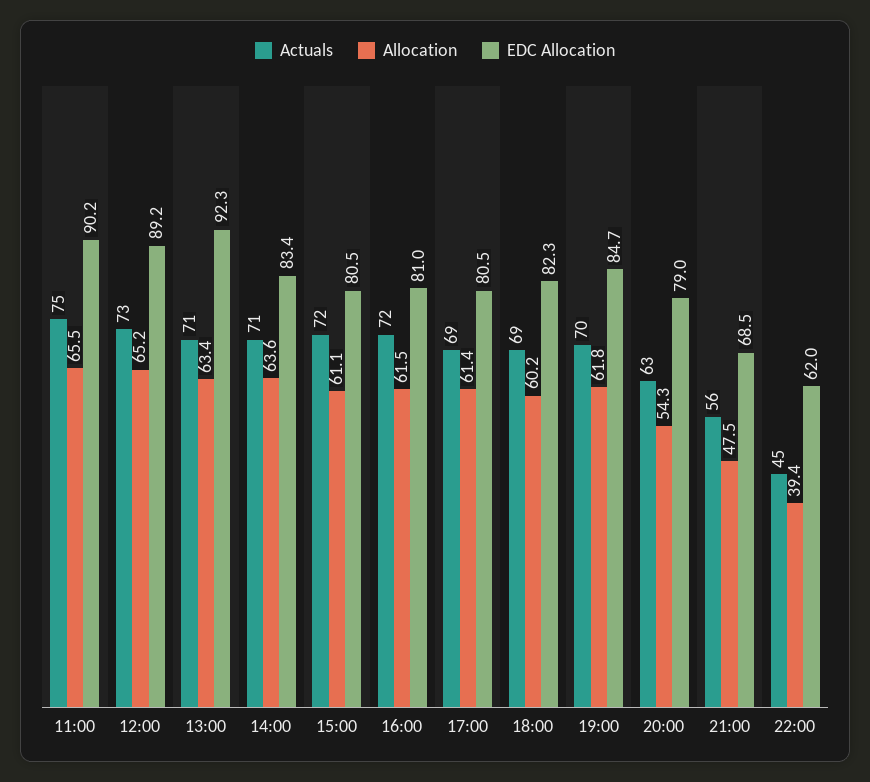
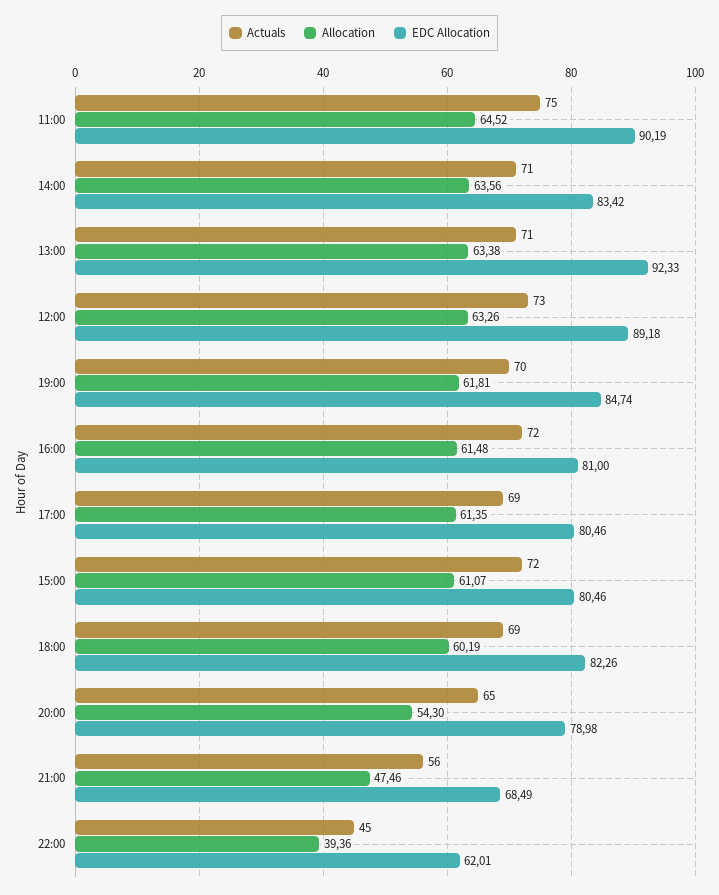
Allocation, 11:00: 65.5 -> 64.52
Allocation, 12:00: 65.2 -> 63.26
Actuals, 20:00: 63 -> 65

